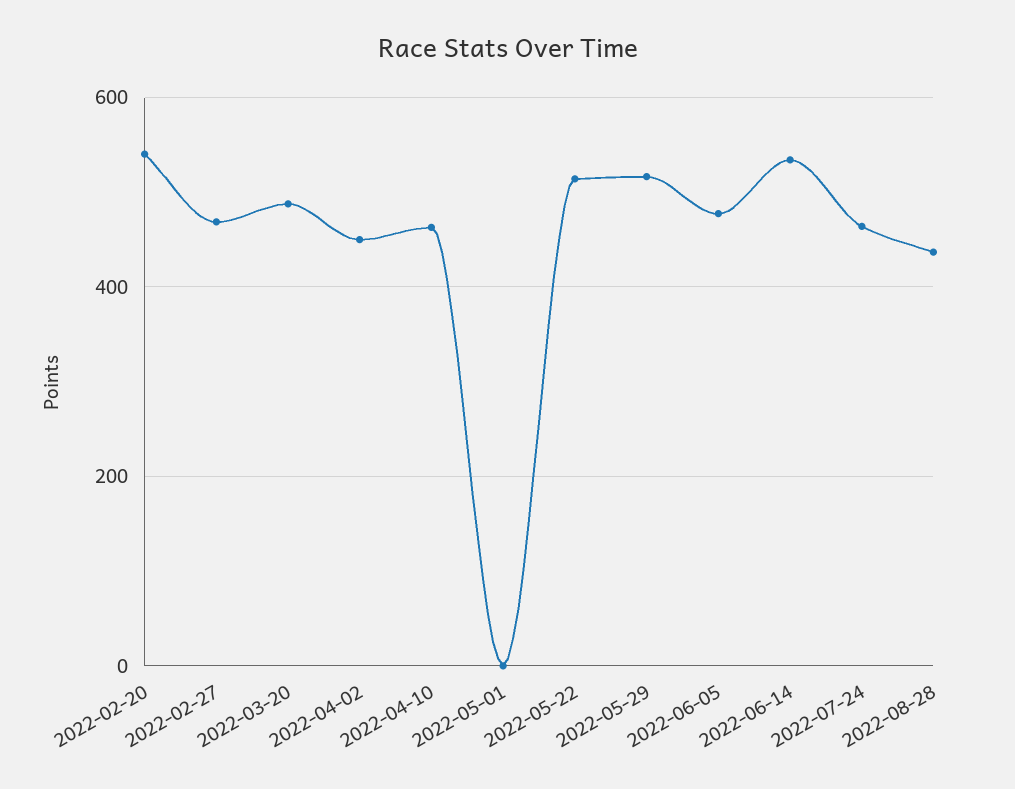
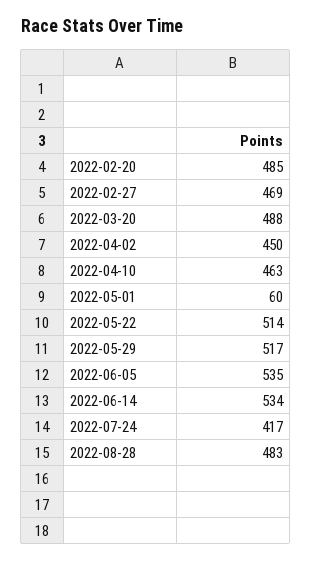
2022-02-20: 540 -> 485
2022-05-01: 0 -> 60
2022-06-05: 480 -> 535
2022-07-24: 460 -> 417
2022-08-28: 440 -> 483

